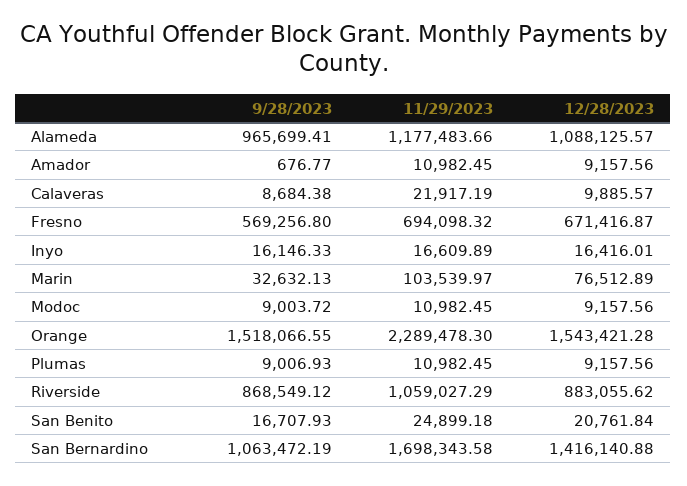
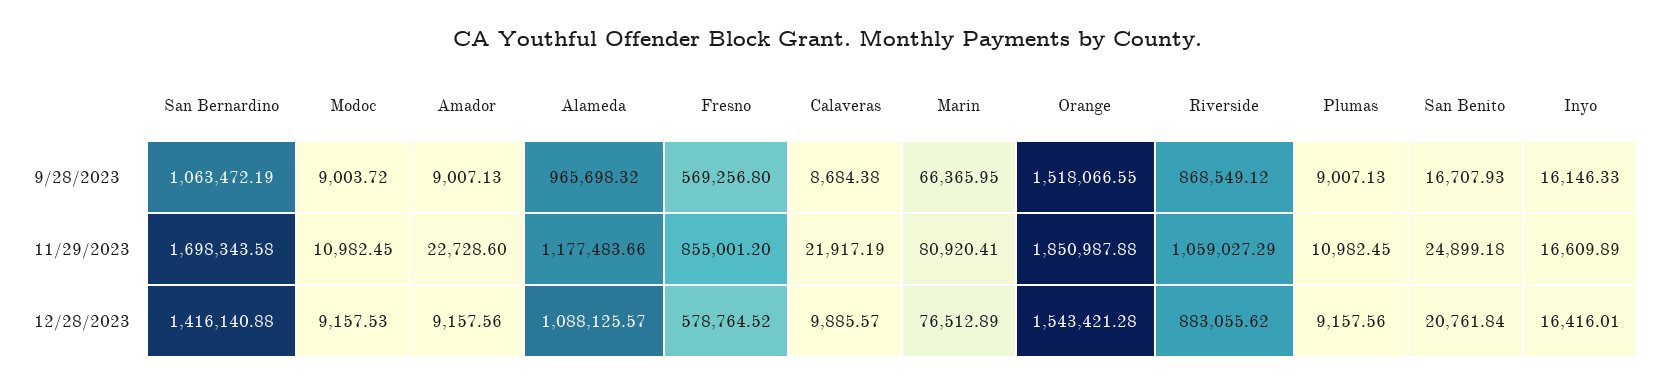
9/28/2023, Alameda: 965699.41 -> 965698.32
9/28/2023, Amador: 676.77 -> 9007.13
11/29/2023, Amador: 10982.45 -> 22728.6
11/29/2023, Fresno: 694098.32 -> 855001.2
12/28/2023, Fresno: 671416.87 -> 578764.52
9/28/2023, Marin: 32632.13 -> 66365.95
11/29/2023, Marin: 103539.97 -> 80920.41
12/28/2023, Modoc: 9157.56 -> 9157.53
11/29/2023, Orange: 2289478.3 -> 1850987.88
9/28/2023, Plumas: 9006.93 -> 9007.13

